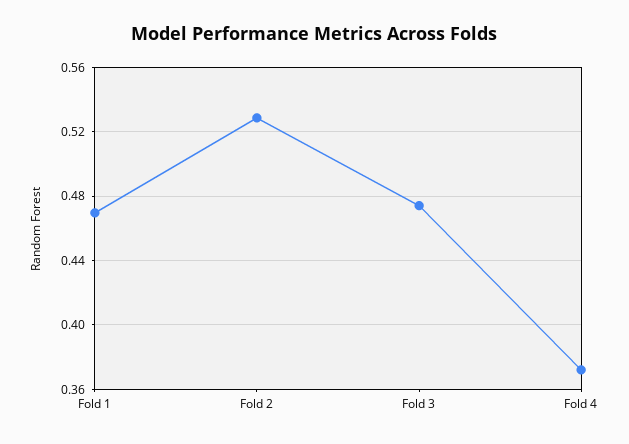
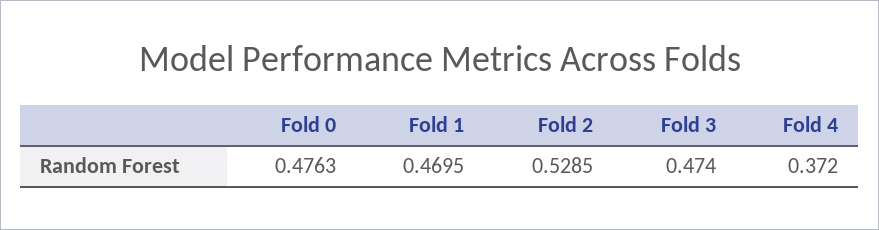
Fold 0: none -> 0.4763

